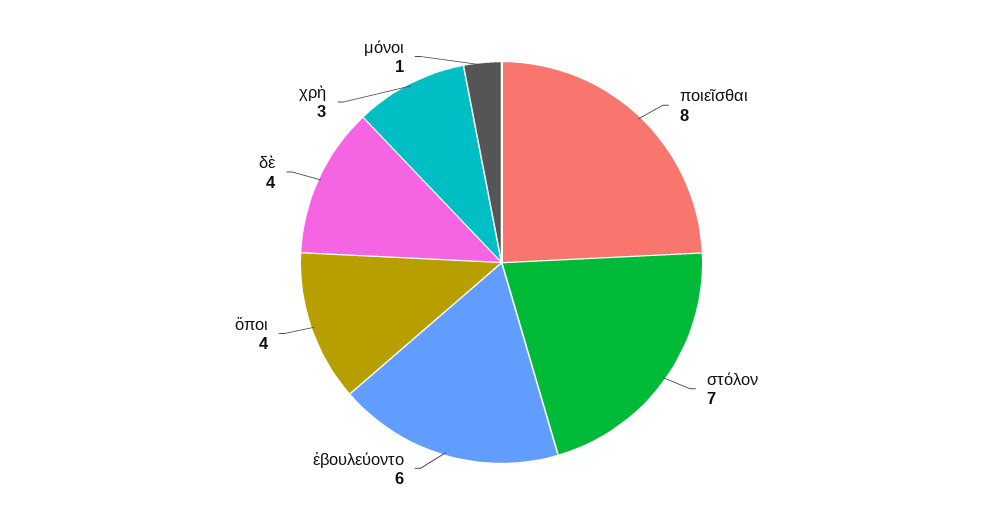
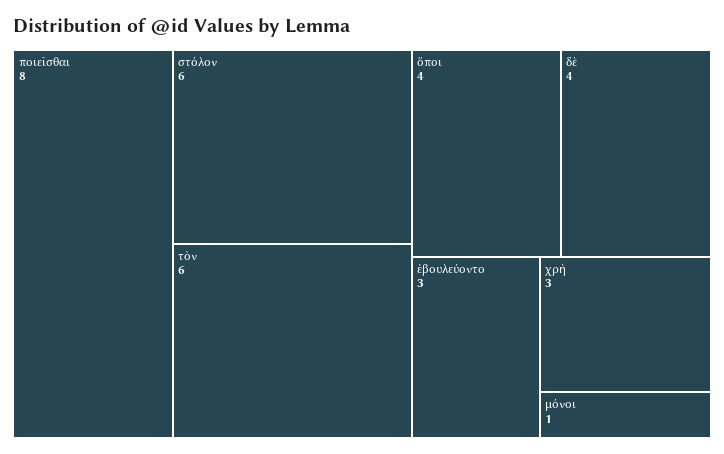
στόλον: 7 -> 6
ἐβουλεύοντο: 6 -> 3
τὸν: none -> 6

